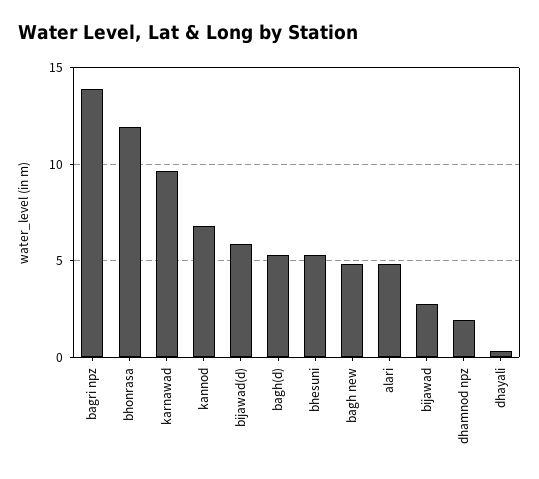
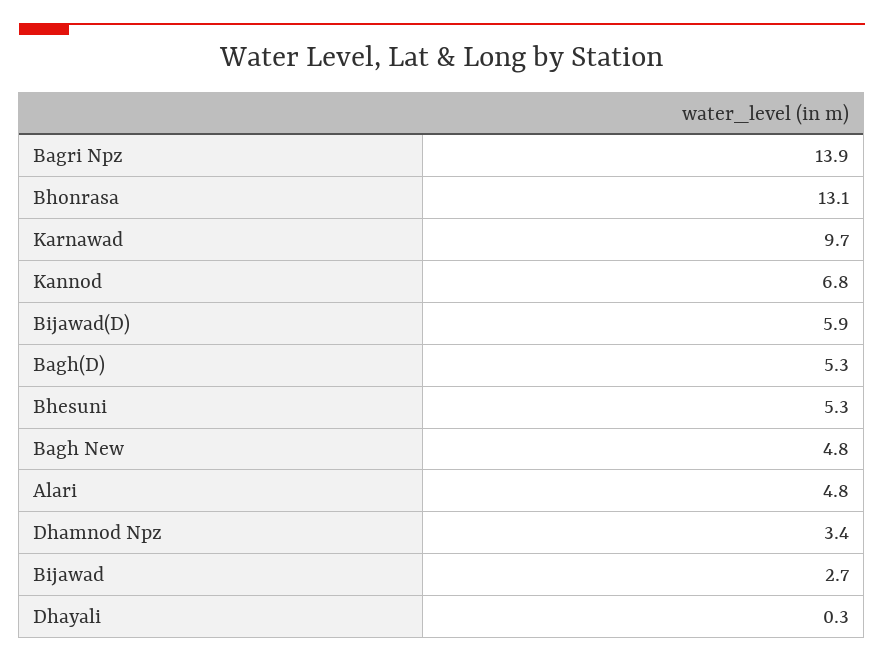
bhonrasa: 12 -> 13.1
dhamnod npz: 2 -> 3.4

